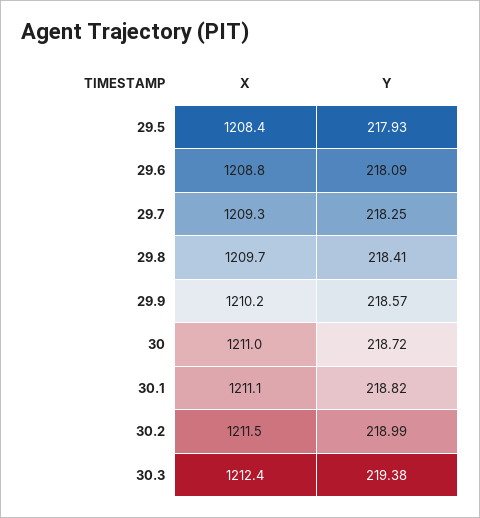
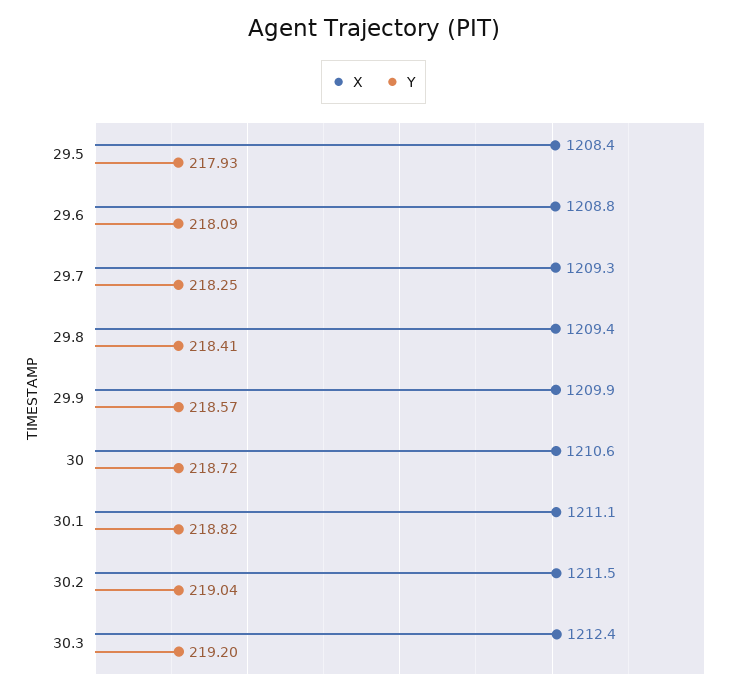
X, 29.8: 1209.7 -> 1209.4
X, 29.9: 1210.2 -> 1209.9
X, 30: 1211 -> 1210.6
Y, 30.2: 218.99 -> 219.04
Y, 30.3: 219.38 -> 219.2

